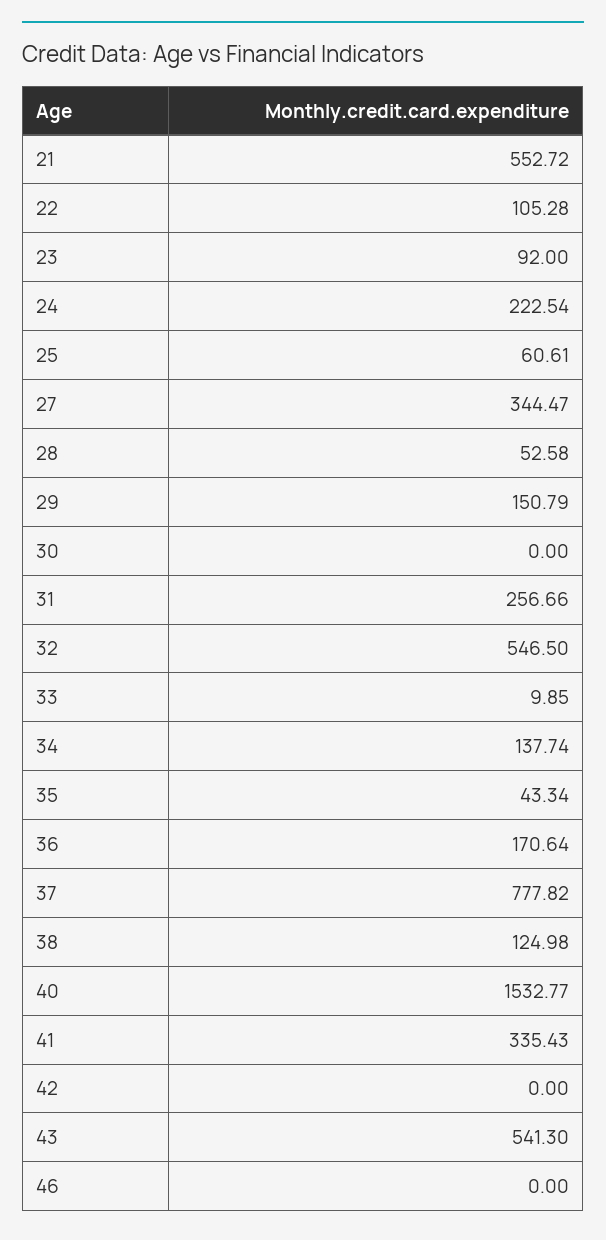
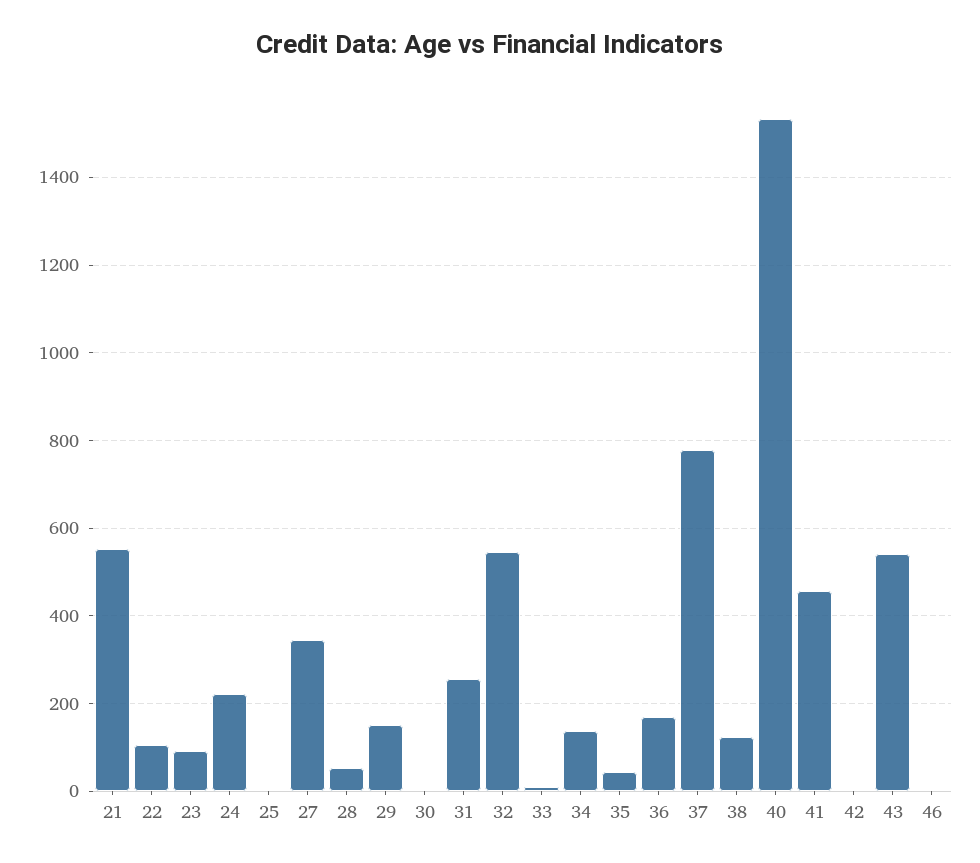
25: 60.61 -> 0
41: 335.43 -> 460

